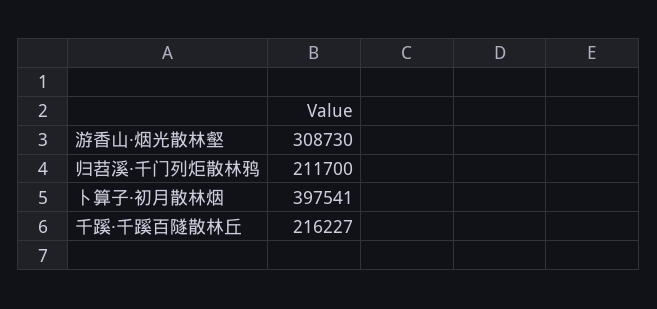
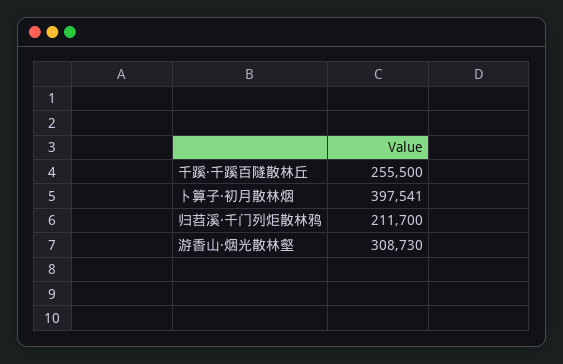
千蹊·千蹊百隧散林丘: 216227 -> 255500

